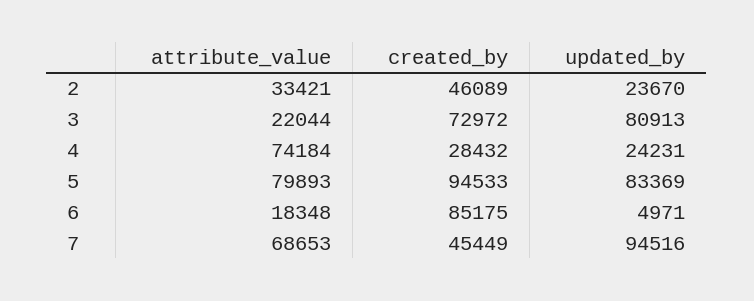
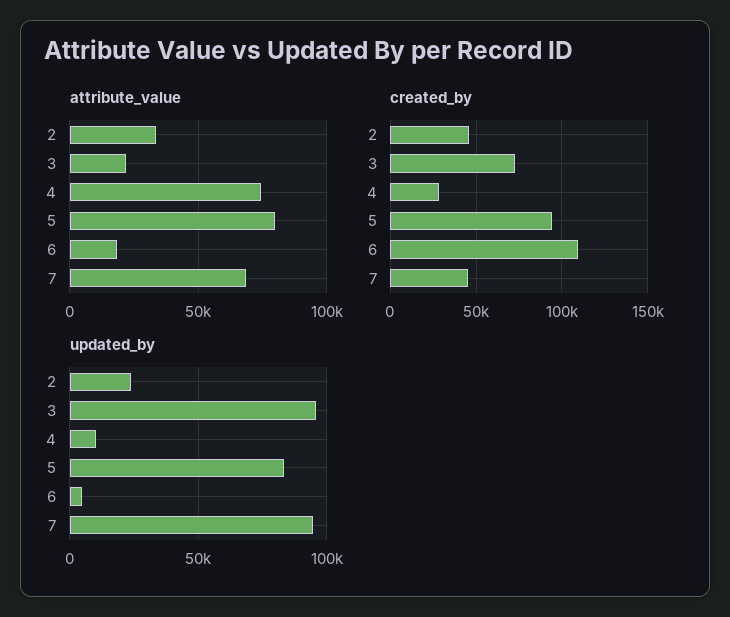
updated_by, 3: 80913 -> 95000
updated_by, 4: 24231 -> 10000
created_by, 6: 85175 -> 110000

